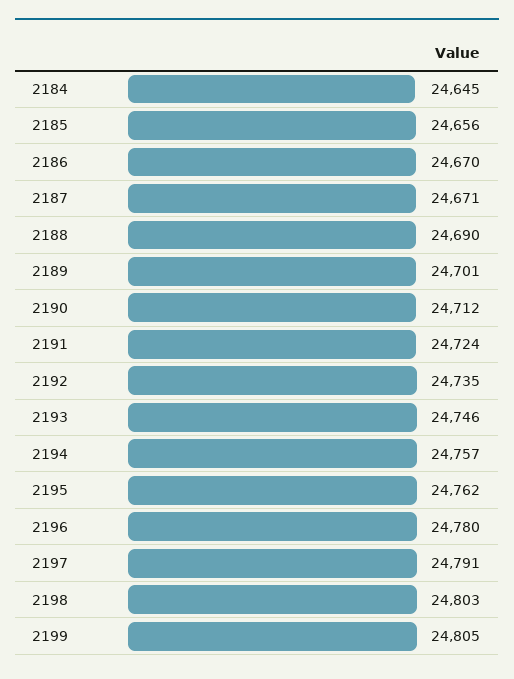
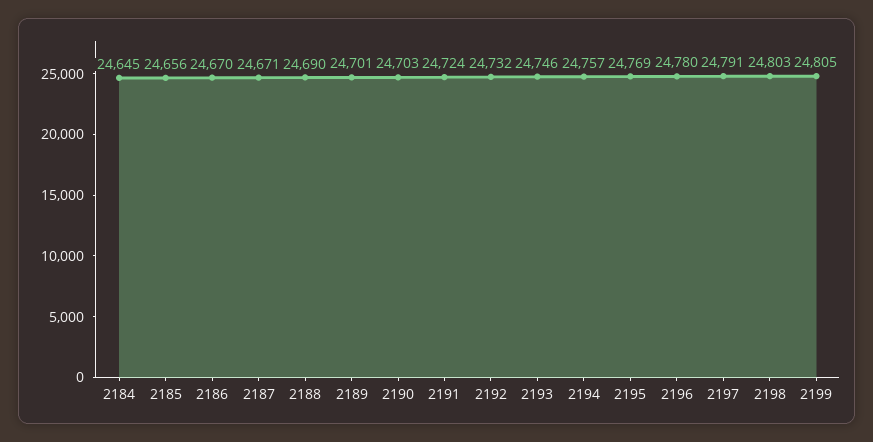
2190: 24712 -> 24703
2192: 24735 -> 24732
2195: 24762 -> 24769

